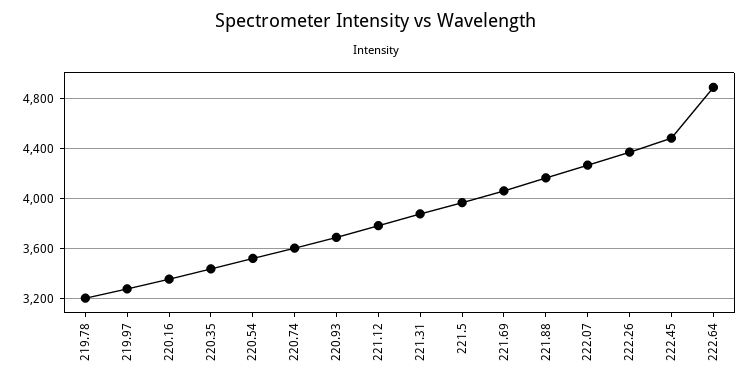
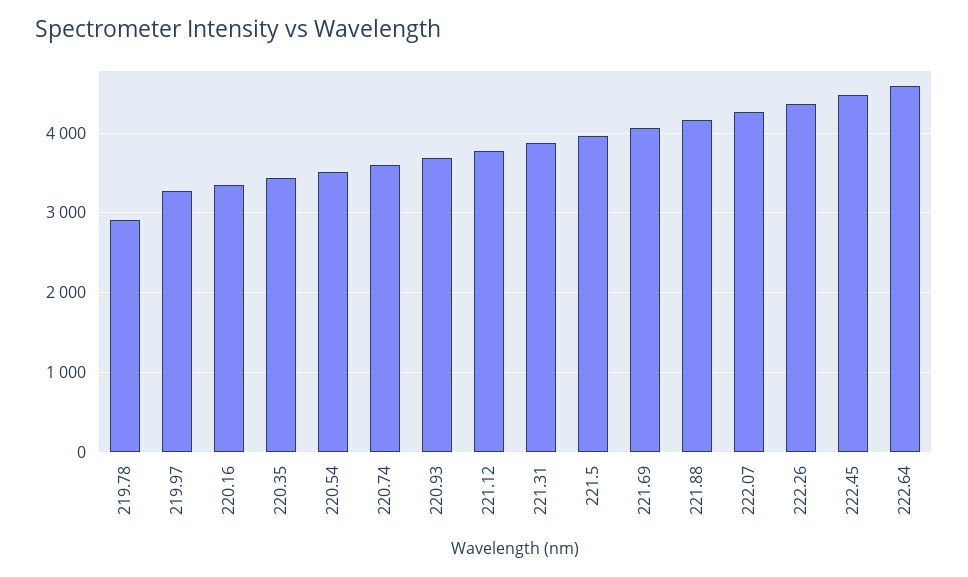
219.78: 3200 -> 2900
222.64: 4900 -> 4600

